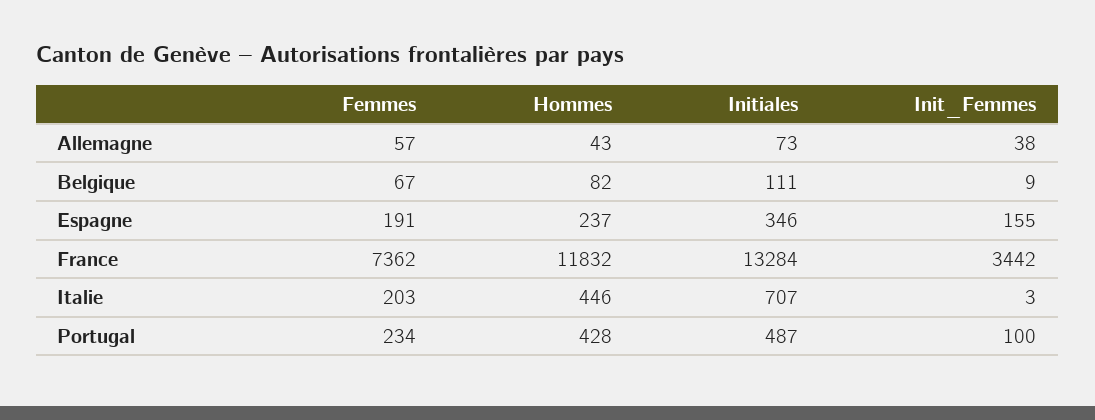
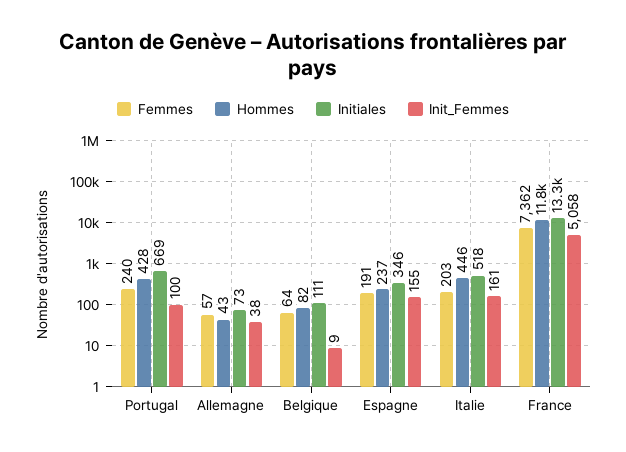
Femmes, Belgique: 67 -> 64
Init_Femmes, France: 3442 -> 5058
Initiales, Italie: 707 -> 518
Init_Femmes, Italie: 3 -> 161
Femmes, Portugal: 234 -> 240
Initiales, Portugal: 487 -> 669

